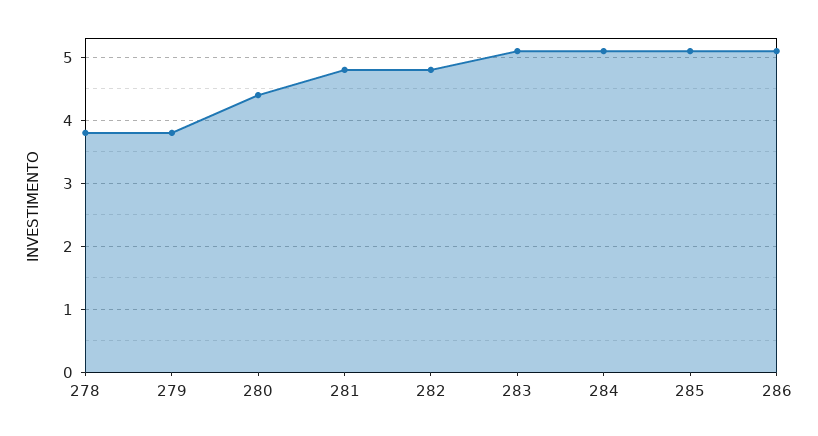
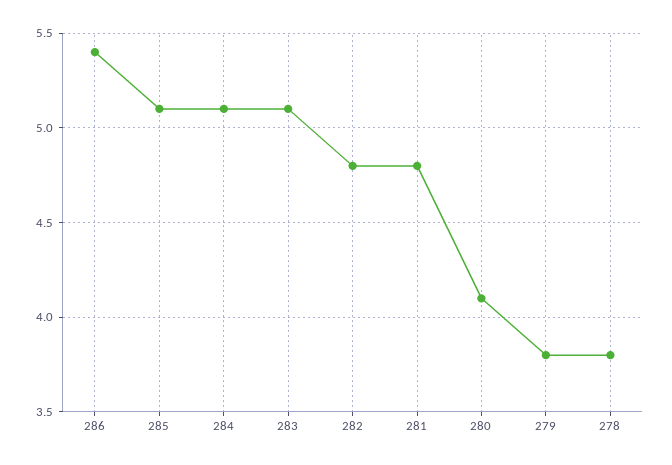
280: 4.4 -> 4.1
286: 5.1 -> 5.4

